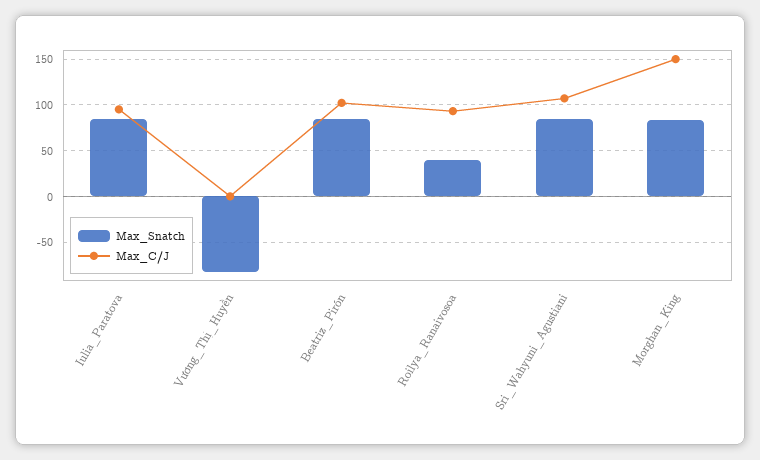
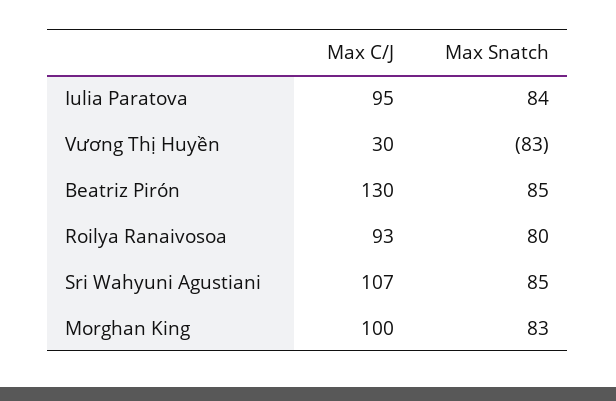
Max_C/J, Vương_Thị_Huyền: 0 -> 30
Max_C/J, Beatriz_Pirón: 100 -> 130
Max_Snatch, Roilya_Ranaivosoa: 40 -> 80
Max_C/J, Morghan_King: 150 -> 100

